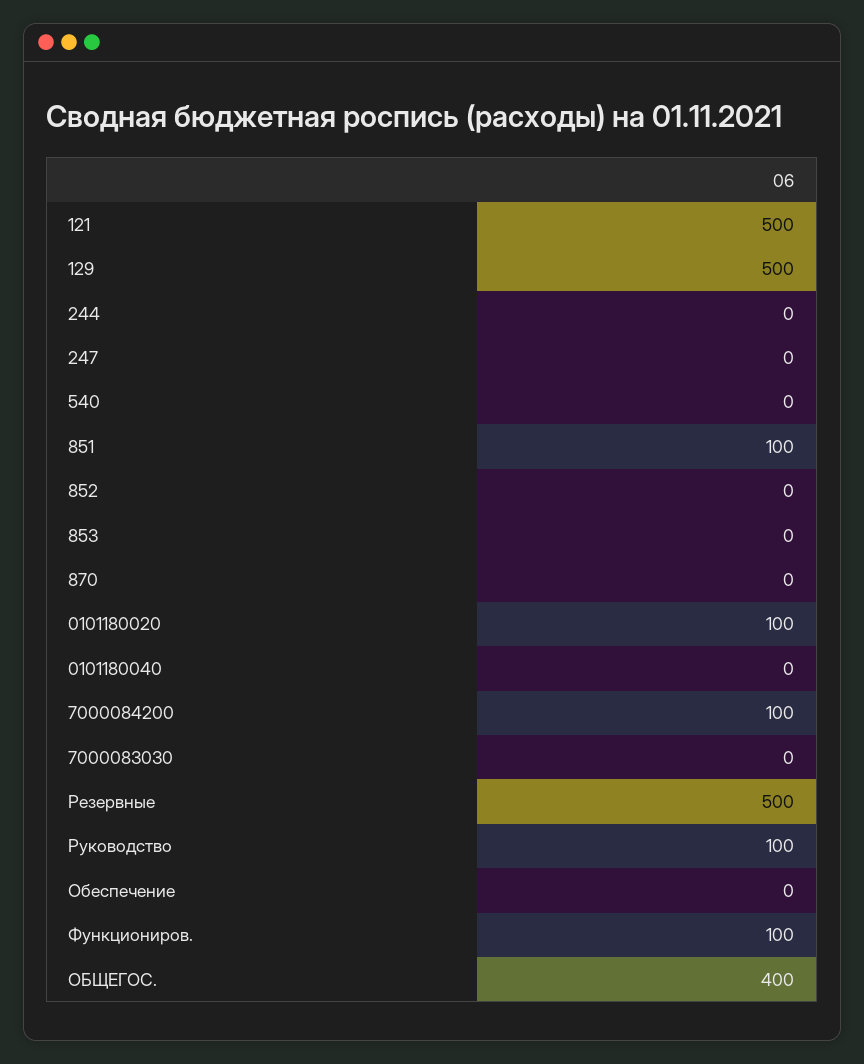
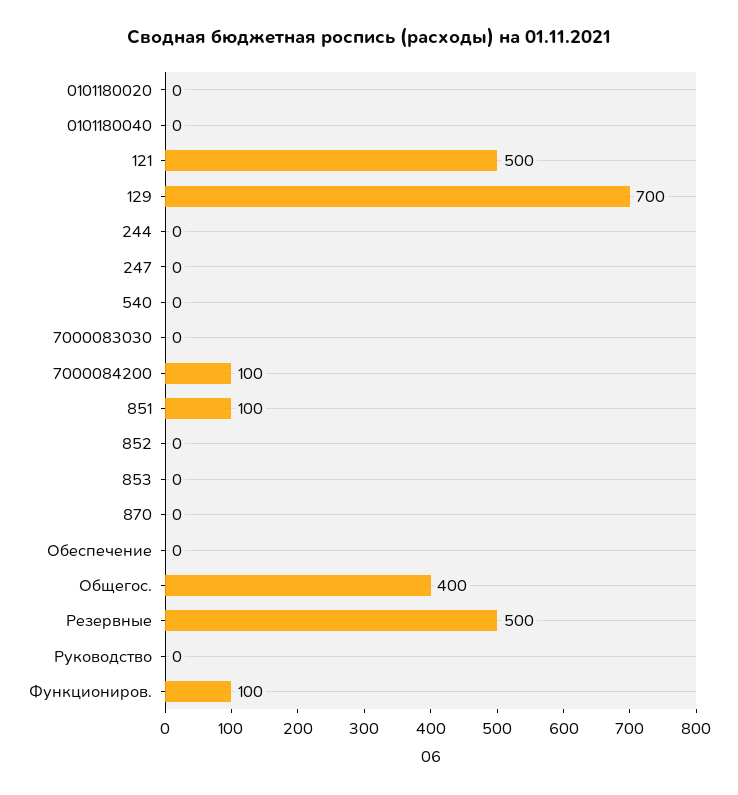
129: 500 -> 700
0101180020: 100 -> 0
Руководство: 100 -> 0

